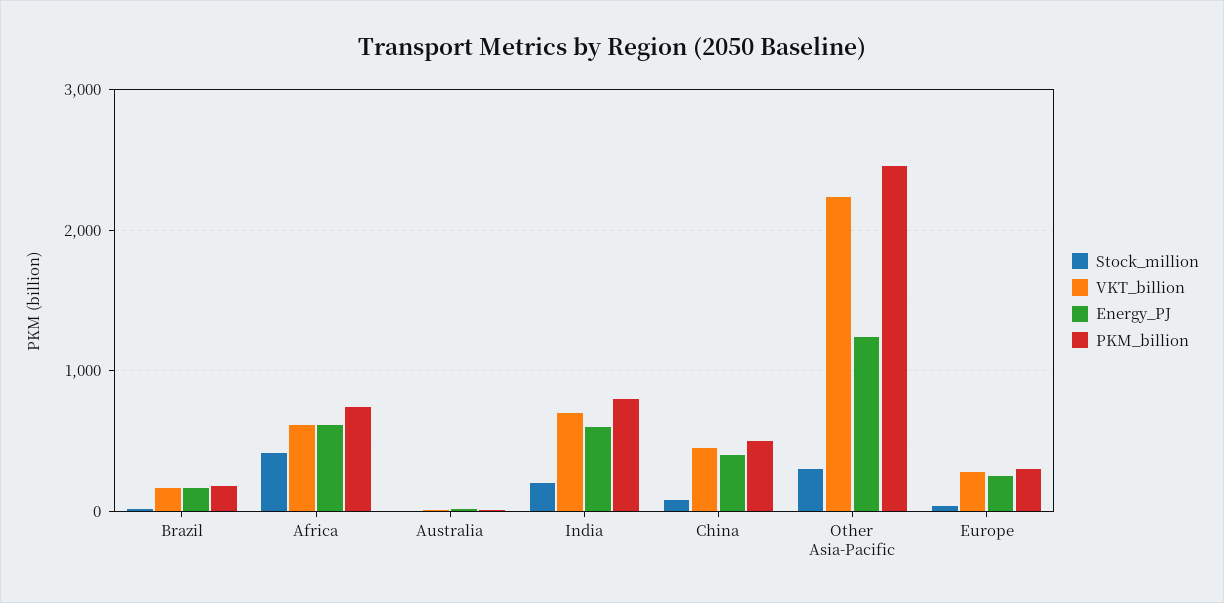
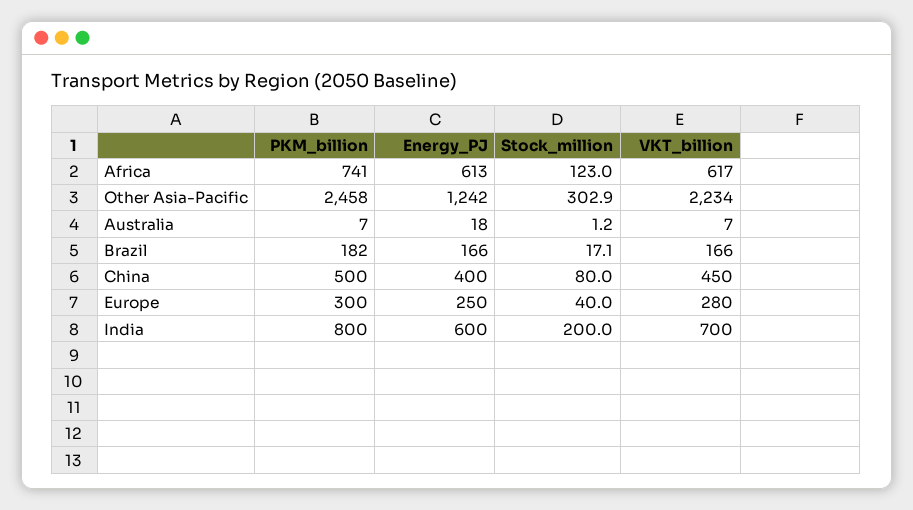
Stock_million, Africa: 400 -> 123

